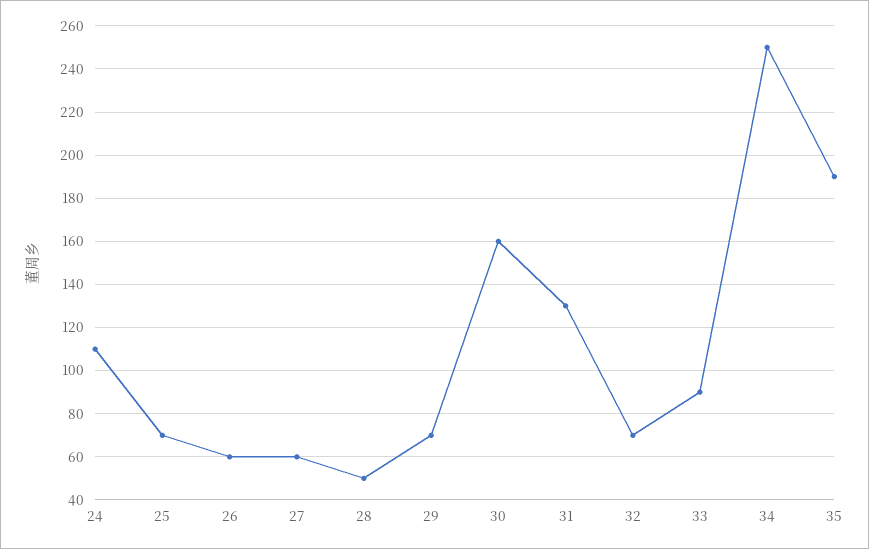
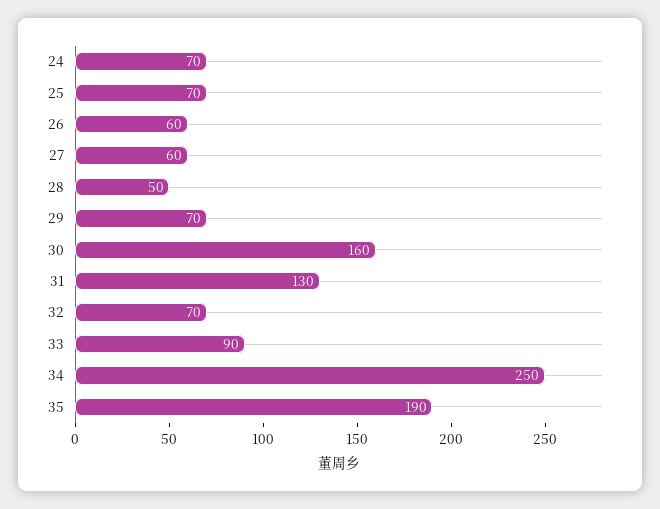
24: 110 -> 70

